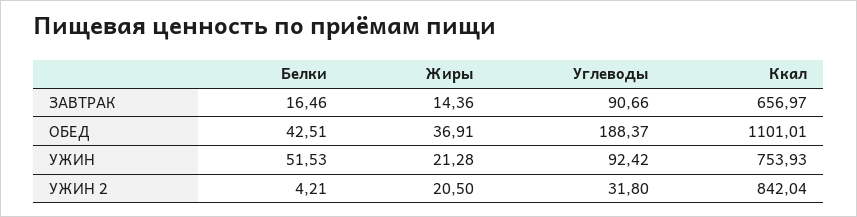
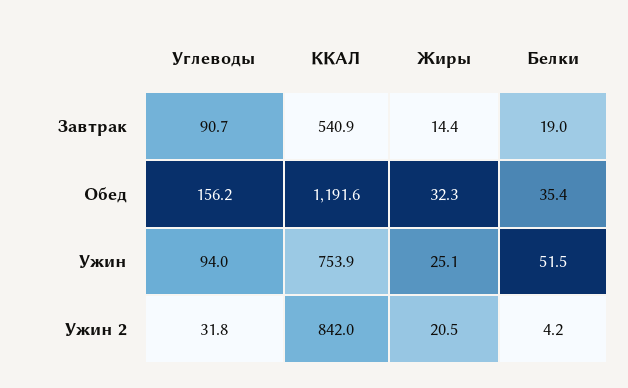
Белки, ЗАВТРАК: 16.46 -> 19
Ккал, ЗАВТРАК: 656.97 -> 540.9
Белки, ОБЕД: 42.51 -> 35.4
Жиры, ОБЕД: 36.91 -> 32.3
Углеводы, ОБЕД: 188.37 -> 156.2
Ккал, ОБЕД: 1101.01 -> 1191.6
Жиры, УЖИН: 21.28 -> 25.1
Углеводы, УЖИН: 92.42 -> 94

